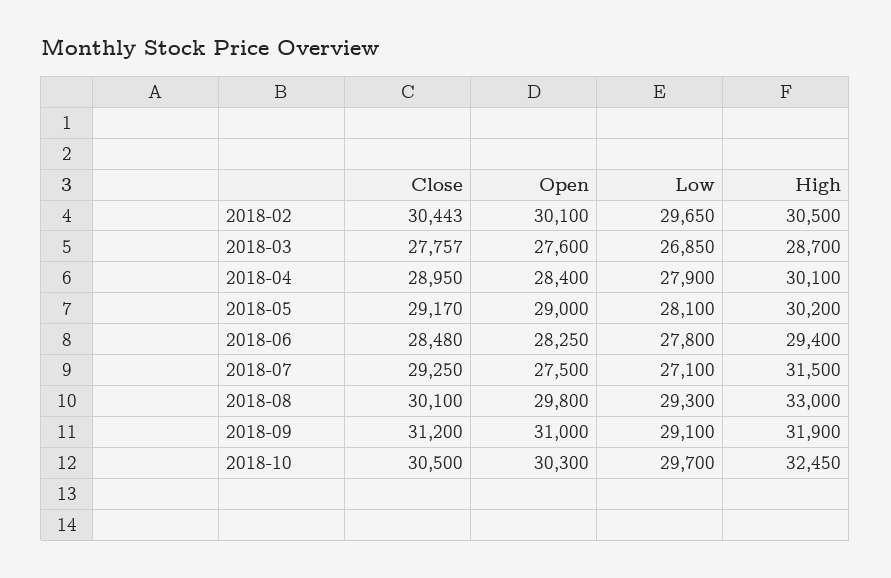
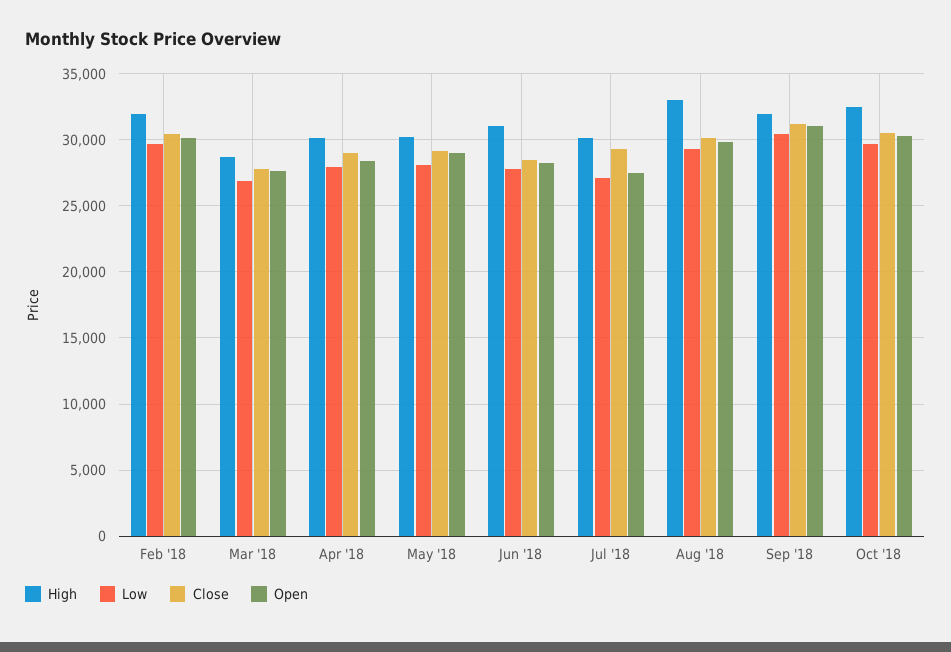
High, 2018-02: 30500 -> 32000
High, 2018-06: 29400 -> 31000
High, 2018-07: 31500 -> 30000
Low, 2018-09: 29100 -> 30500

